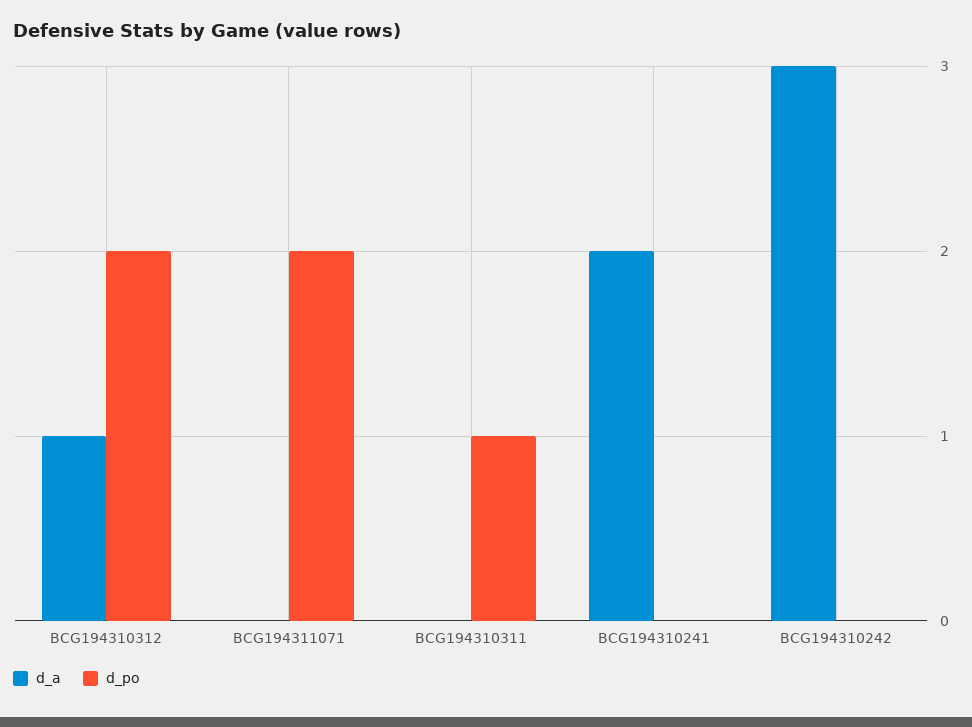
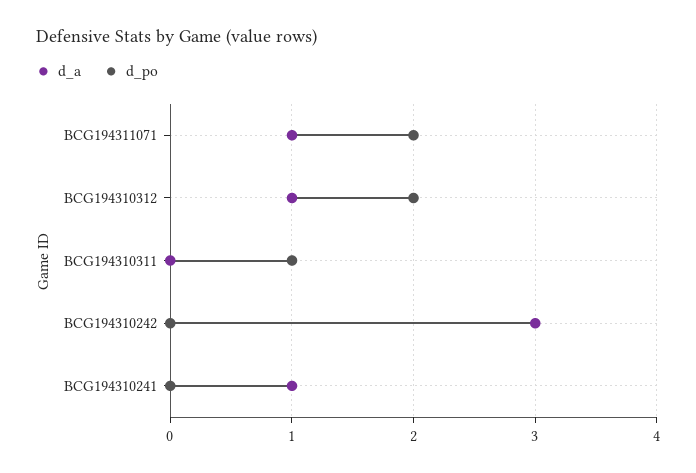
d_a, BCG194311071: 0 -> 1
d_a, BCG194310241: 2 -> 1

